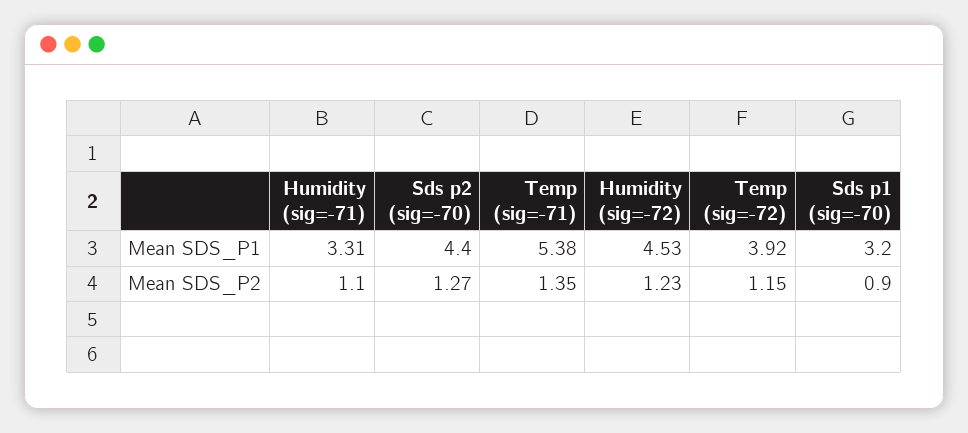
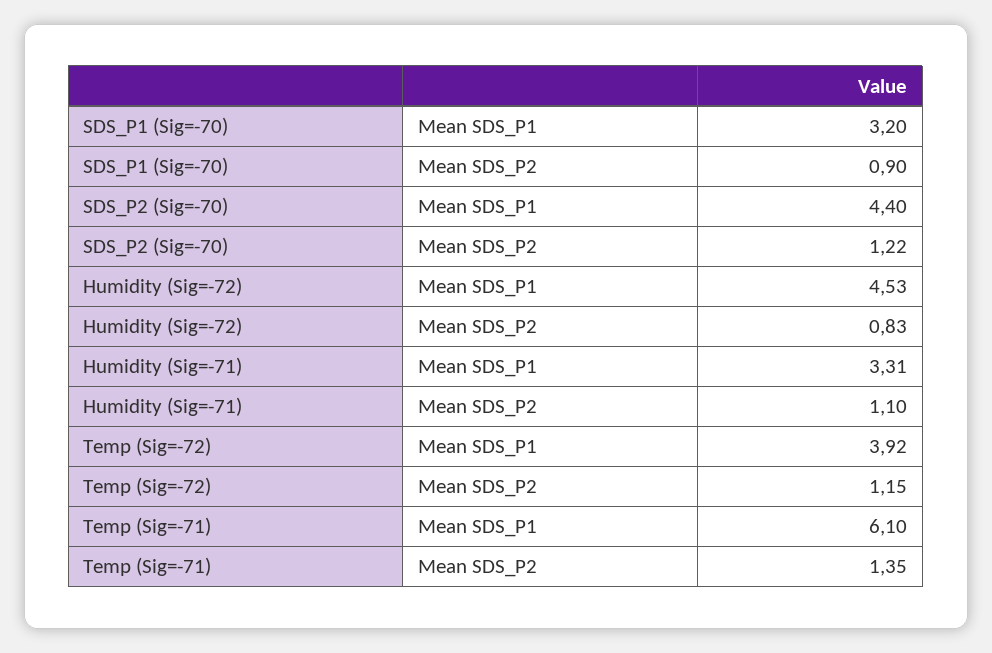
Temp (sig=-71), Mean SDS_P1: 5.38 -> 6.1
Sds p2 (sig=-70), Mean SDS_P2: 1.27 -> 1.22
Humidity (sig=-72), Mean SDS_P2: 1.23 -> 0.83

